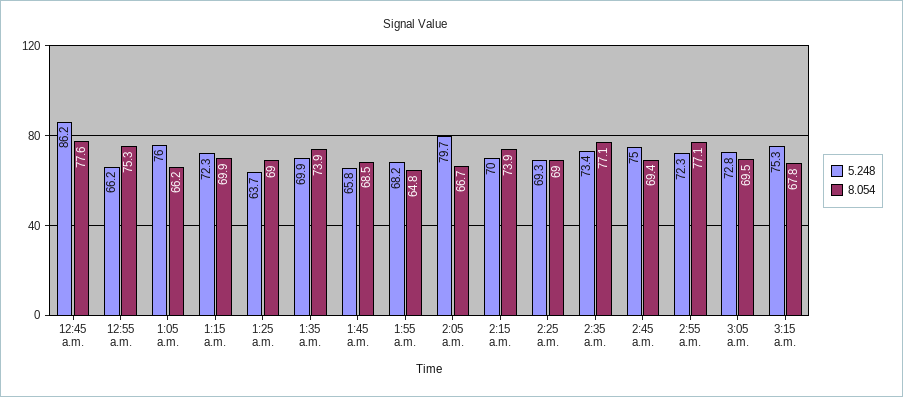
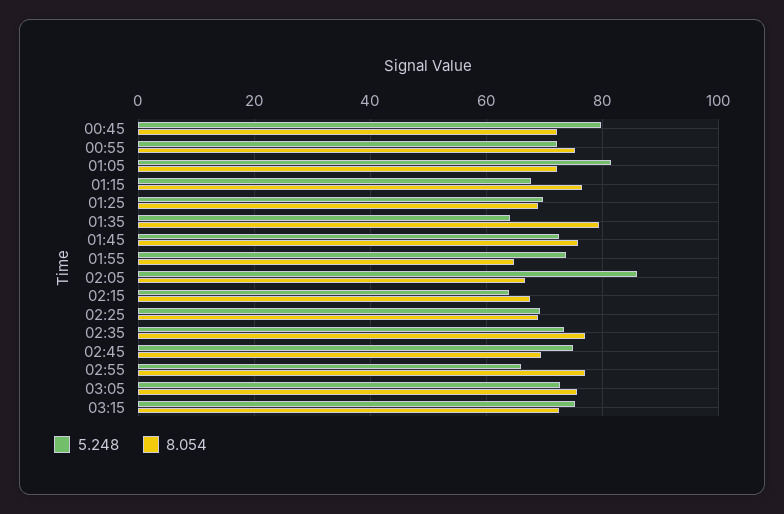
5.248, 12:45 a.m.: 86.2 -> 80
8.054, 12:45 a.m.: 77.6 -> 72
5.248, 12:55 a.m.: 66.2 -> 72
5.248, 1:05 a.m.: 76 -> 82
8.054, 1:05 a.m.: 66.2 -> 72
5.248, 1:15 a.m.: 72.3 -> 68
8.054, 1:15 a.m.: 69.9 -> 76
5.248, 1:25 a.m.: 63.7 -> 70
5.248, 1:35 a.m.: 69.9 -> 64
8.054, 1:35 a.m.: 73.9 -> 80
5.248, 1:45 a.m.: 65.8 -> 72
8.054, 1:45 a.m.: 68.5 -> 76
5.248, 1:55 a.m.: 68.2 -> 74
5.248, 2:05 a.m.: 79.7 -> 86
5.248, 2:15 a.m.: 70 -> 64
8.054, 2:15 a.m.: 73.9 -> 68
5.248, 2:55 a.m.: 72.3 -> 66
8.054, 3:05 a.m.: 69.5 -> 76
8.054, 3:15 a.m.: 67.8 -> 72

